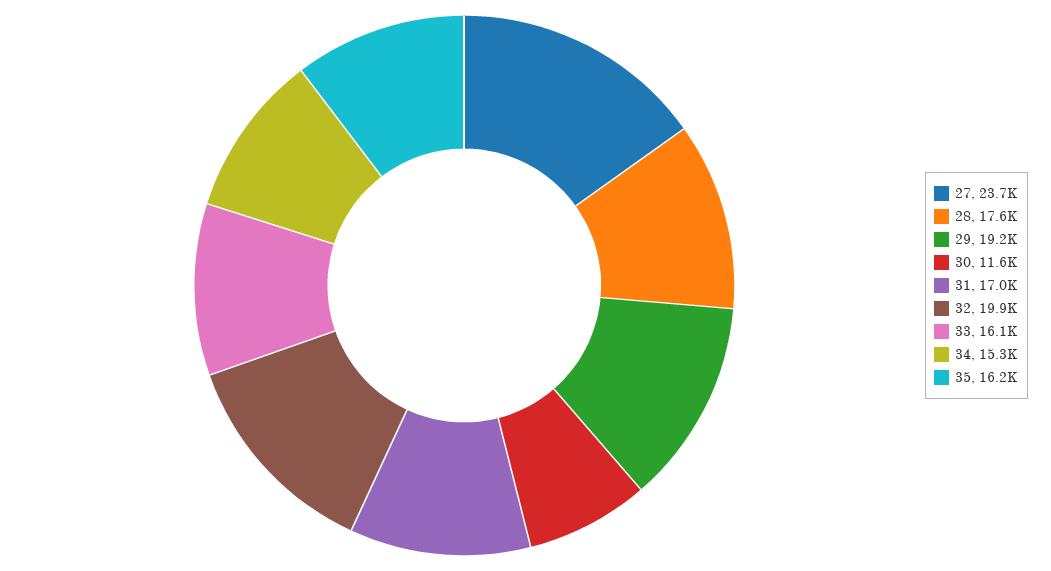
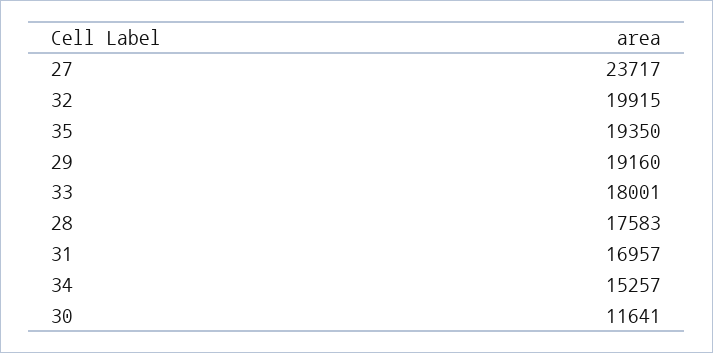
33: 16100 -> 18001
35: 16200 -> 19350

